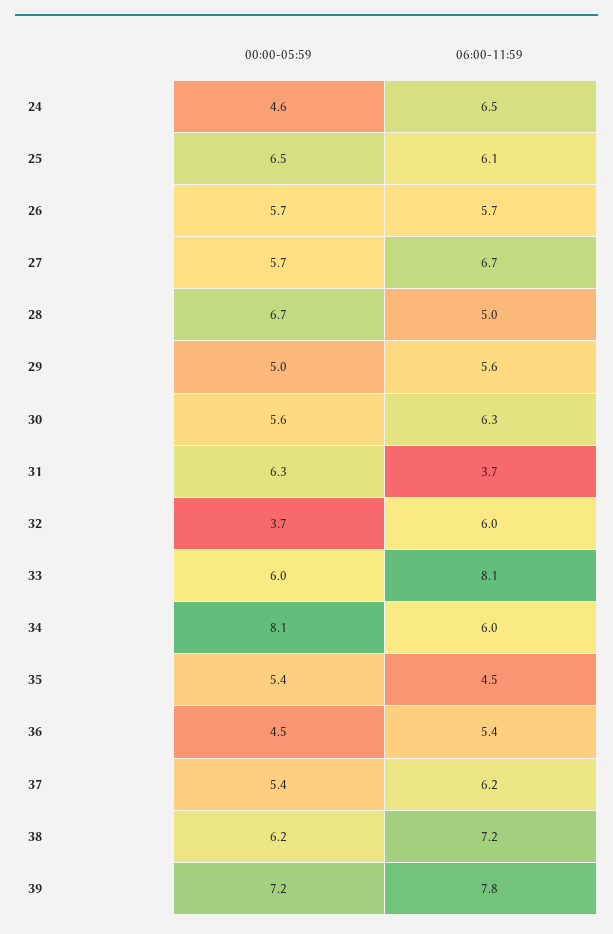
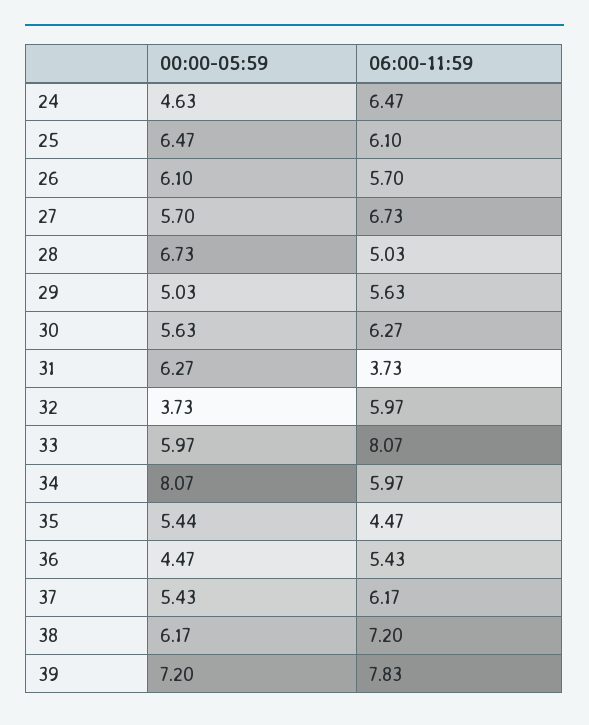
00:00-05:59, 26: 5.7 -> 6.1

